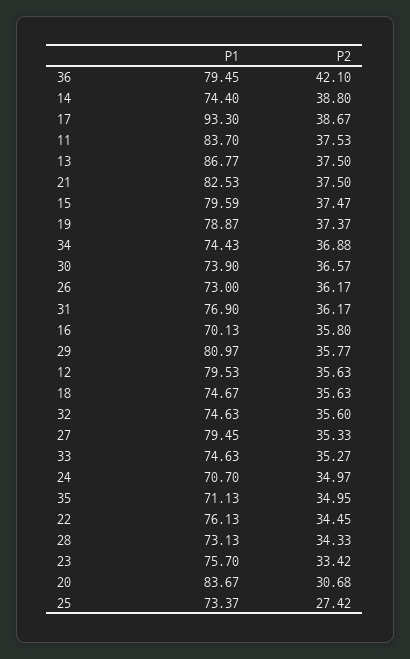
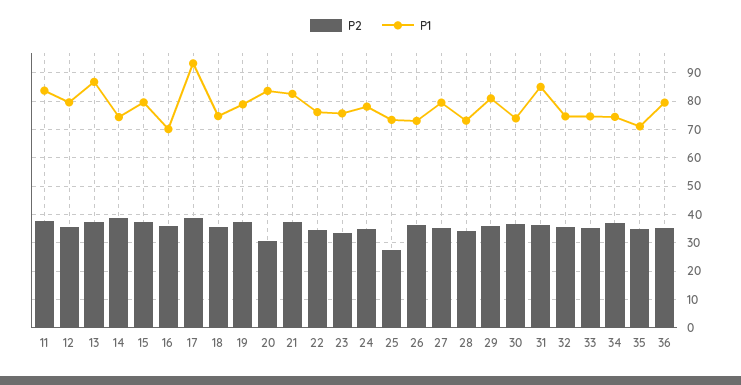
P2, 36: 42.1 -> 35
P1, 31: 76.9 -> 85
P1, 24: 70.7 -> 77.5

